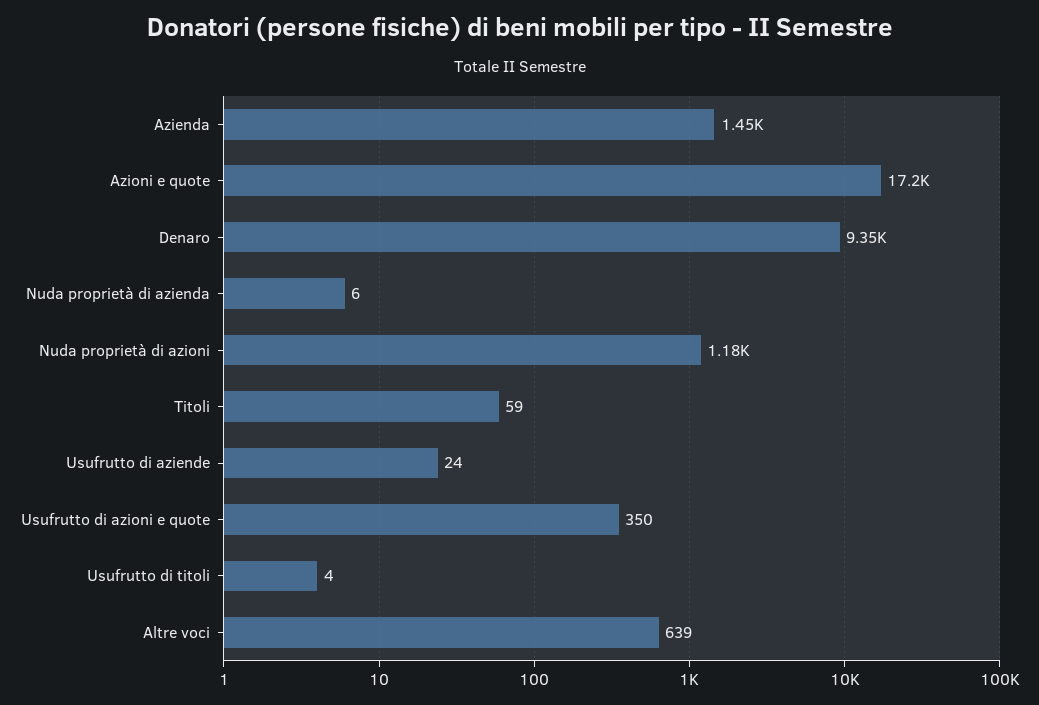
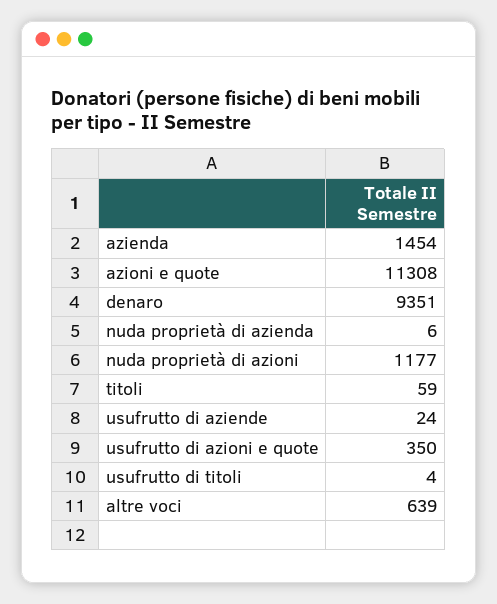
Azioni e quote: 17200 -> 11308

